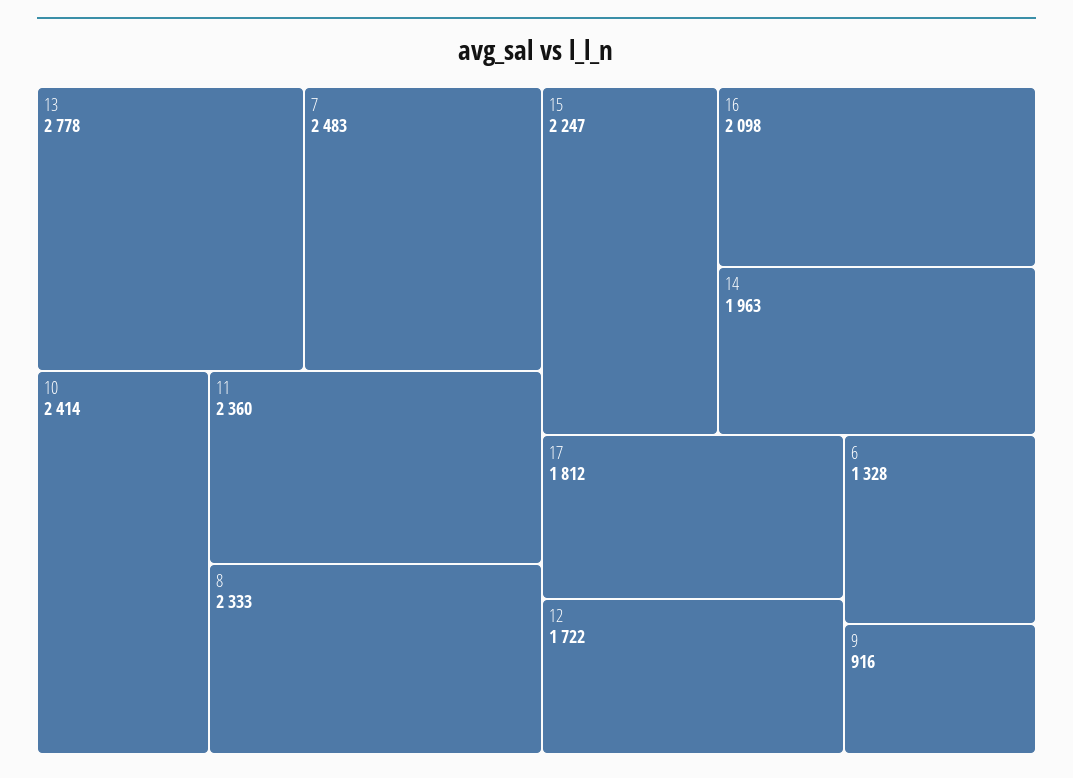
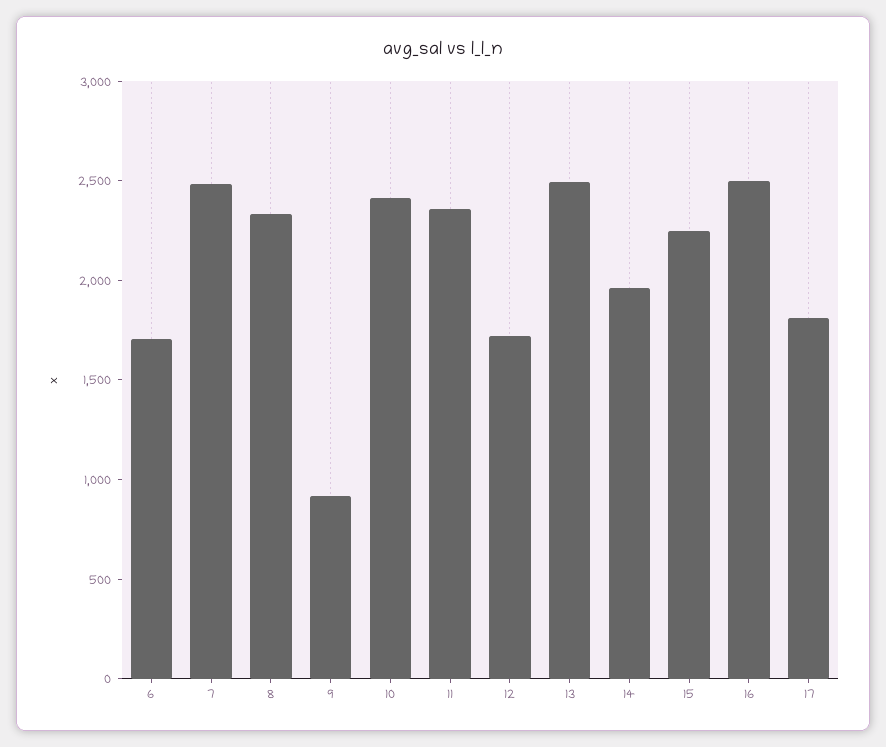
13: 2778 -> 2500
16: 2098 -> 2500
6: 1328 -> 1700

